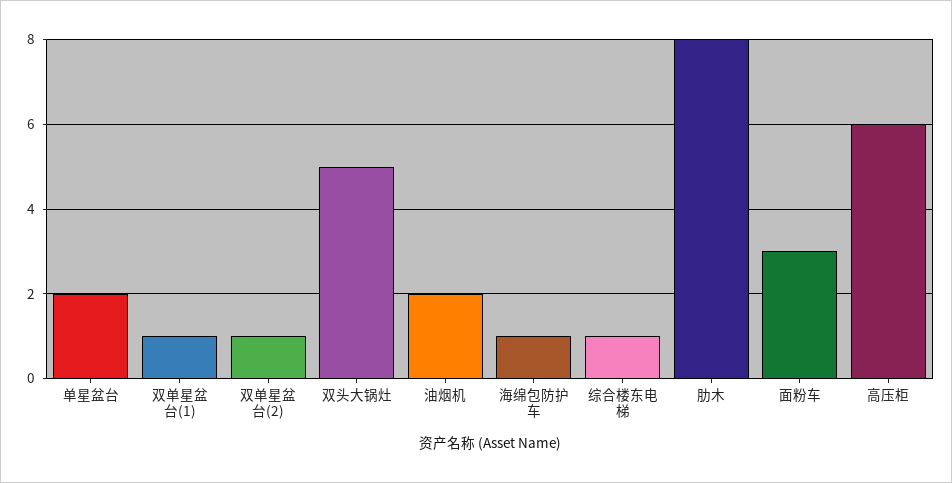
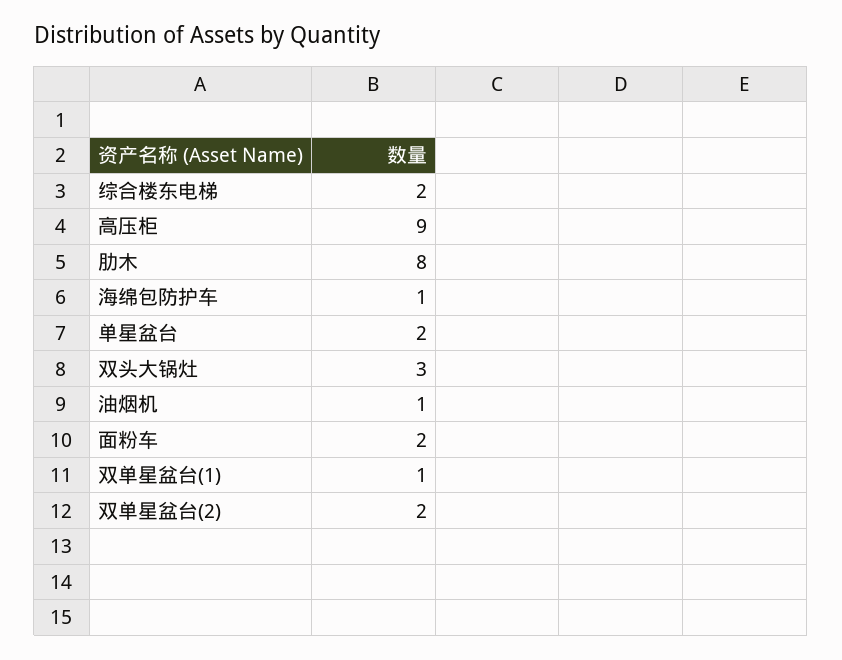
双单星盆台(2): 1 -> 2
双头大锅灶: 5 -> 3
油烟机: 2 -> 1
综合楼东电梯: 1 -> 2
面粉车: 3 -> 2
高压柜: 6 -> 9

